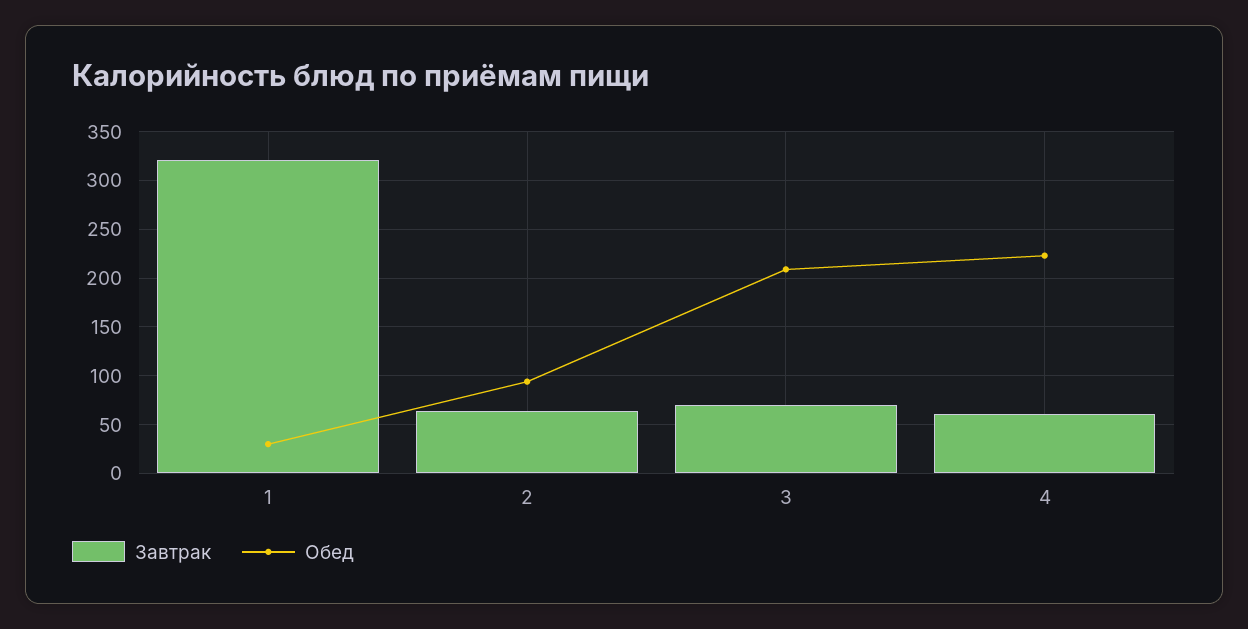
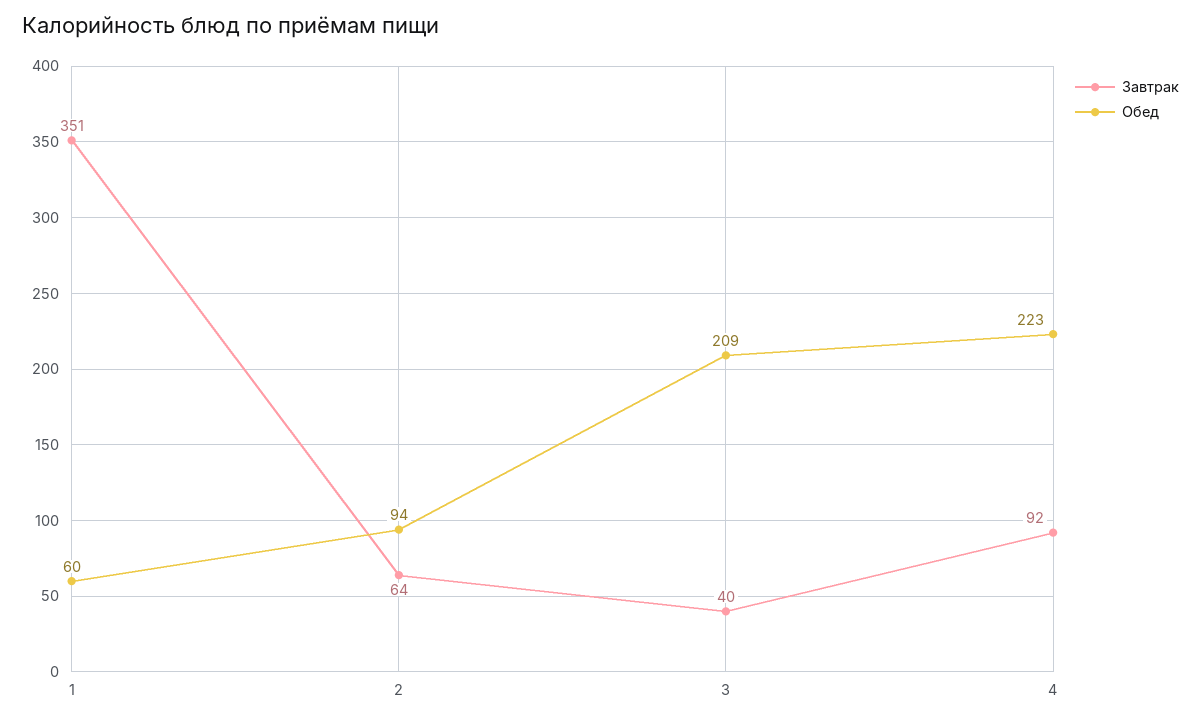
Завтрак, 1: 320 -> 351
Обед, 1: 30 -> 60
Завтрак, 3: 70 -> 40
Завтрак, 4: 60 -> 92

